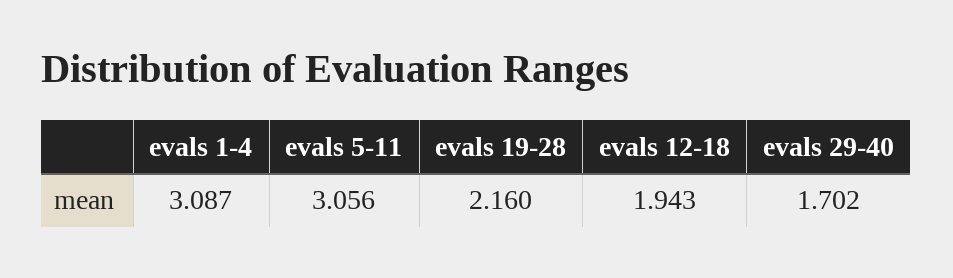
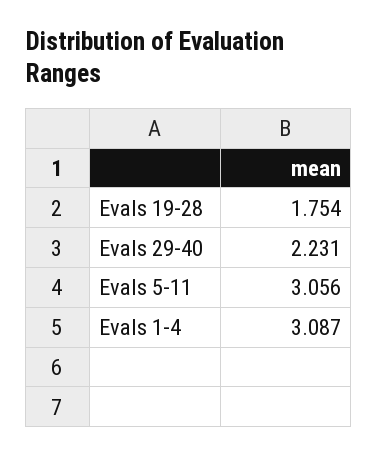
evals 19-28: 2.16 -> 1.754
evals 12-18: 1.943 -> none
evals 29-40: 1.702 -> 2.231

